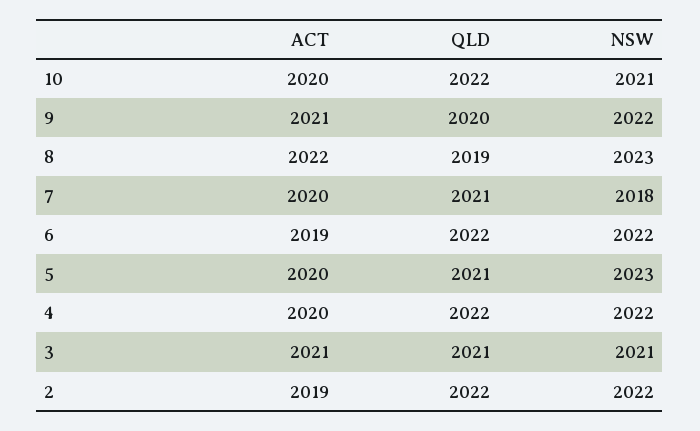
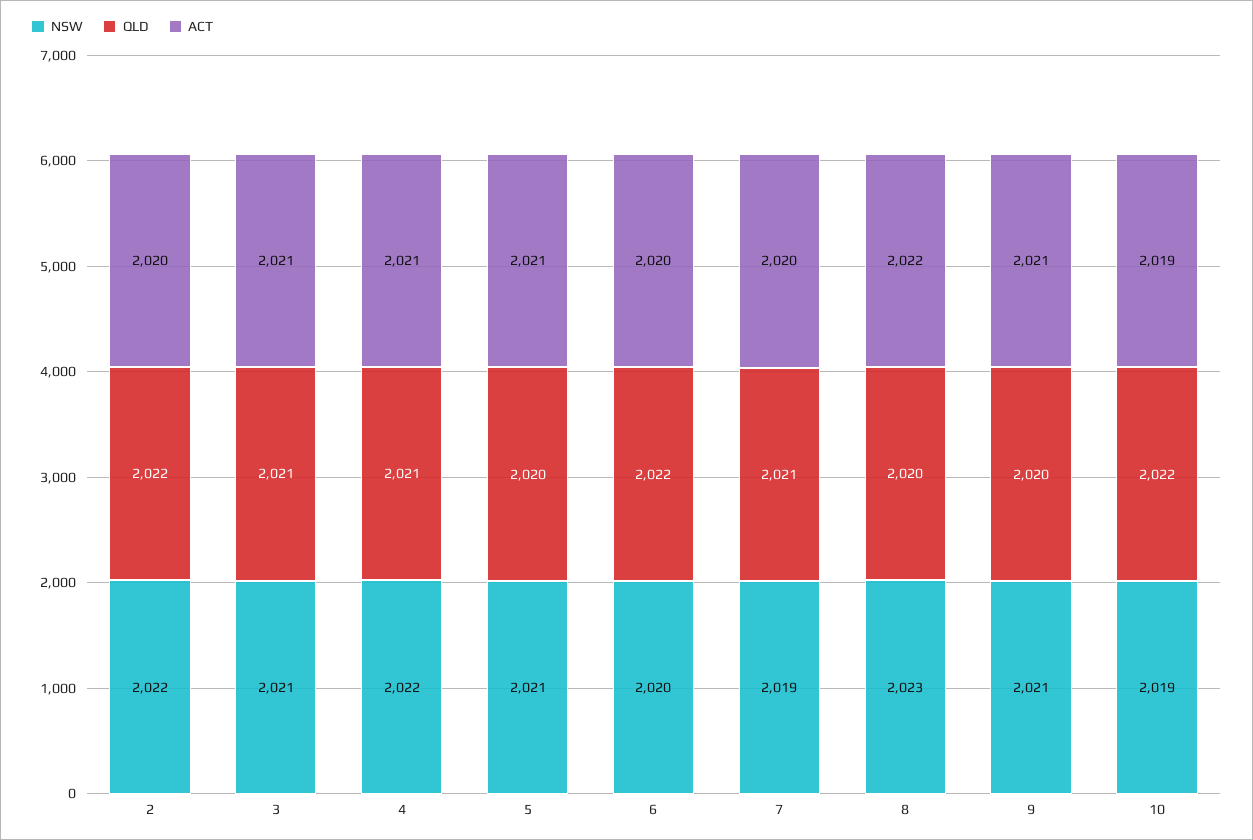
ACT, 10: 2020 -> 2019
NSW, 10: 2021 -> 2019
NSW, 9: 2022 -> 2021
QLD, 8: 2019 -> 2020
NSW, 7: 2018 -> 2019
ACT, 6: 2019 -> 2020
NSW, 6: 2022 -> 2020
ACT, 5: 2020 -> 2021
QLD, 5: 2021 -> 2020
NSW, 5: 2023 -> 2021
ACT, 4: 2020 -> 2021
QLD, 4: 2022 -> 2021
ACT, 2: 2019 -> 2020

